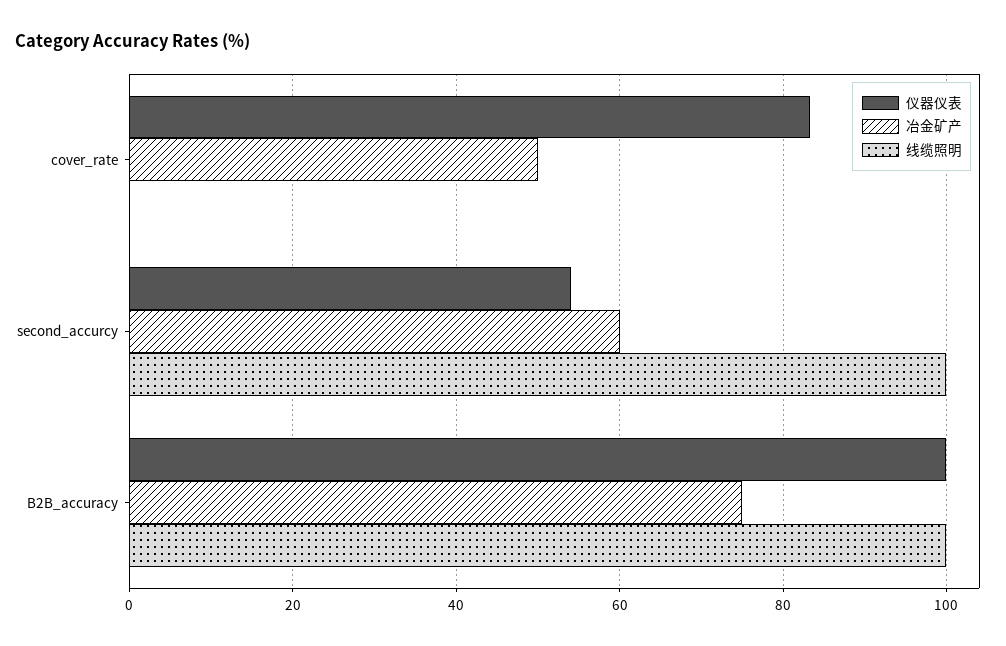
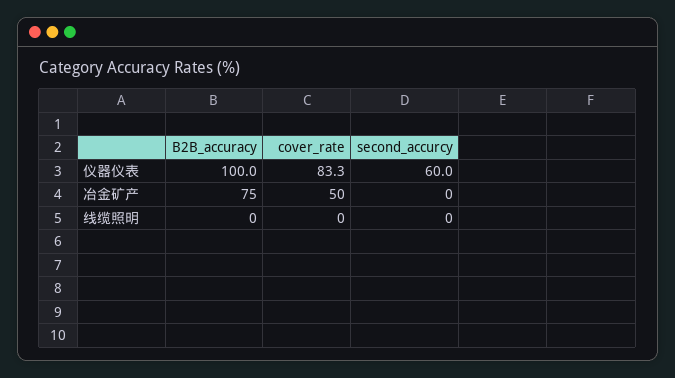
仪器仪表, second_accurcy: 54 -> 60
冶金矿产, second_accurcy: 60 -> 0
线缆照明, second_accurcy: 100 -> 0
线缆照明, B2B_accuracy: 100 -> 0

